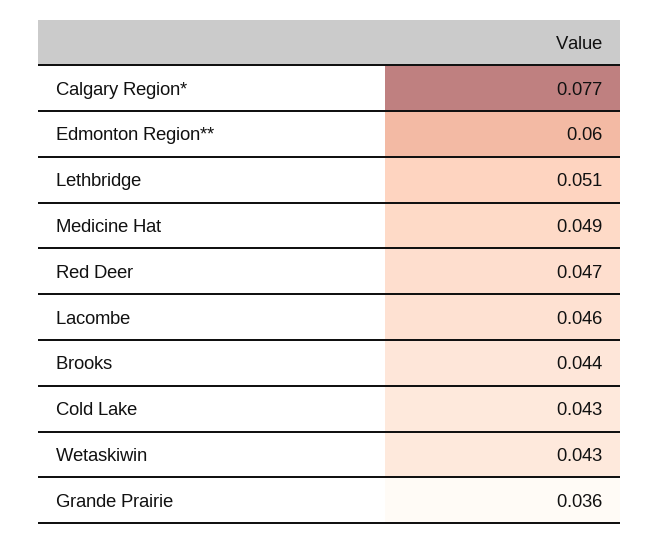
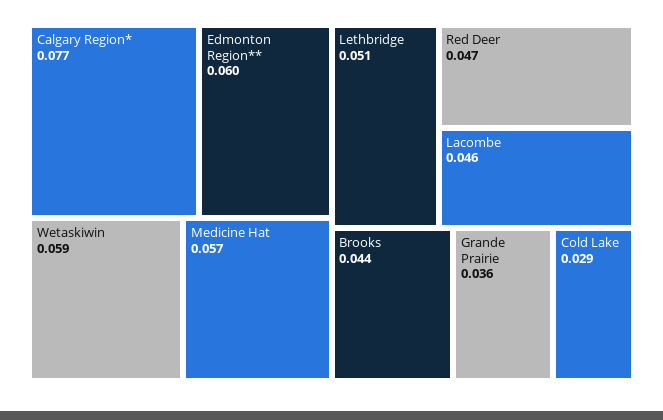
Medicine Hat: 0.049 -> 0.057
Cold Lake: 0.043 -> 0.029
Wetaskiwin: 0.043 -> 0.059

